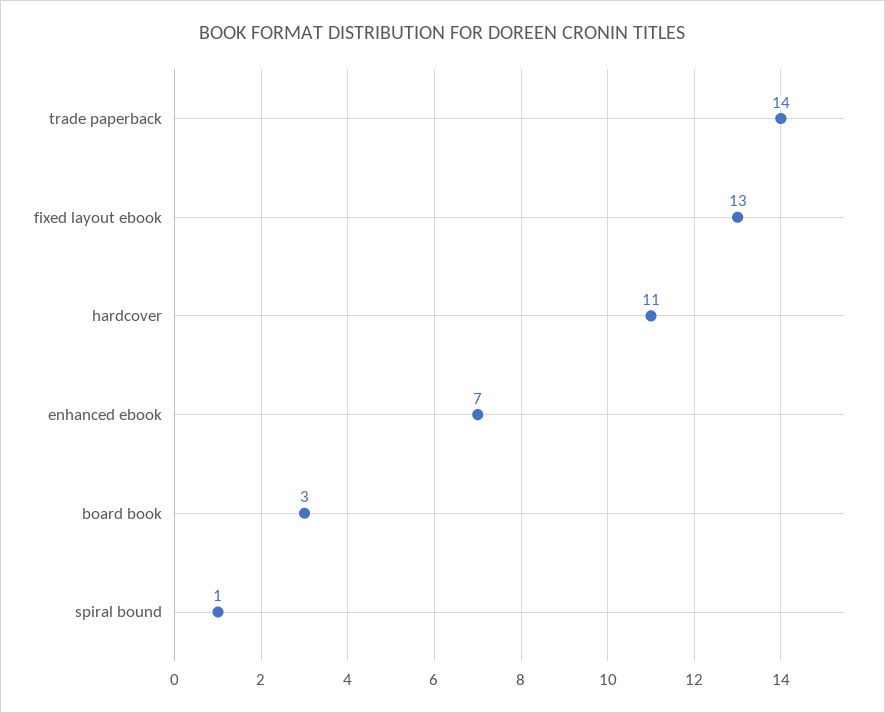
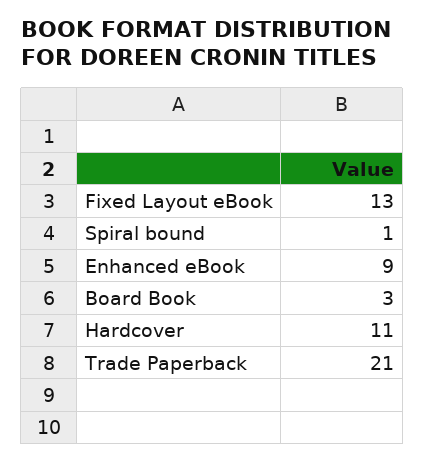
trade paperback: 14 -> 21
enhanced ebook: 7 -> 9

